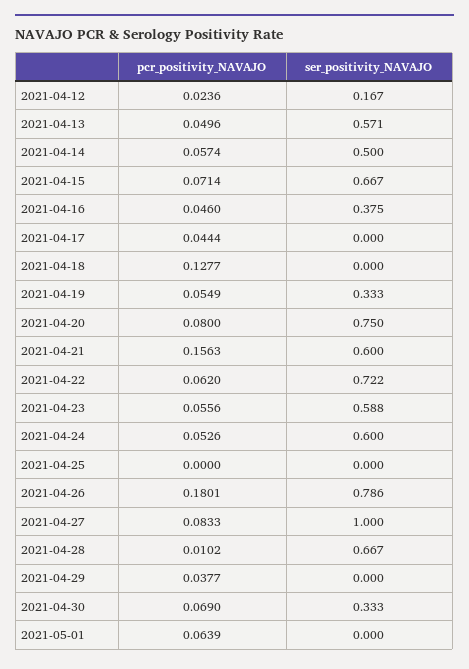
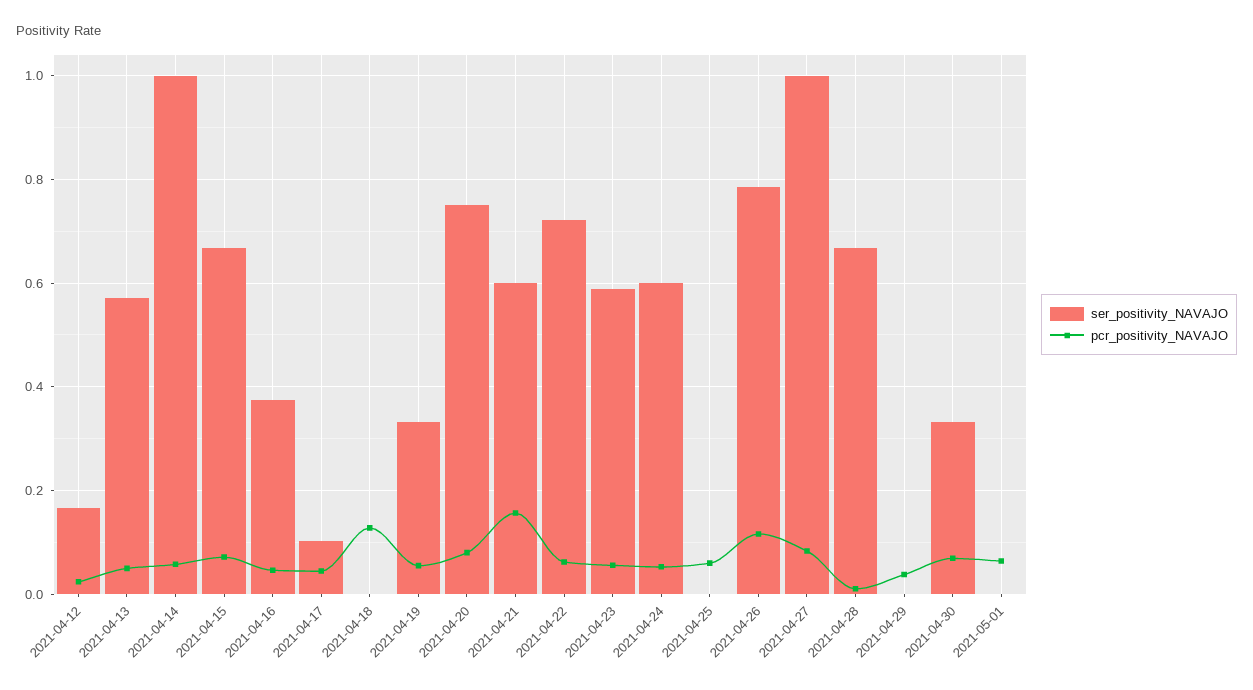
ser_positivity_NAVAJO, 2021-04-14: 0.5 -> 1
ser_positivity_NAVAJO, 2021-04-17: 0 -> 0.1
pcr_positivity_NAVAJO, 2021-04-25: 0 -> 0.06
pcr_positivity_NAVAJO, 2021-04-26: 0.1801 -> 0.12

